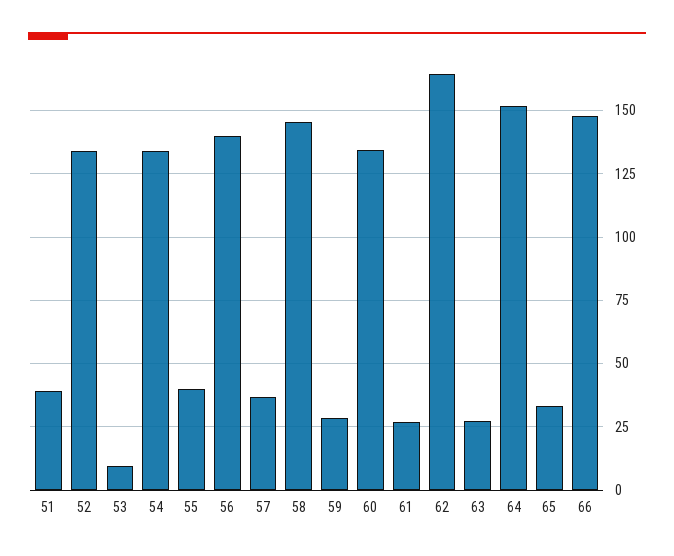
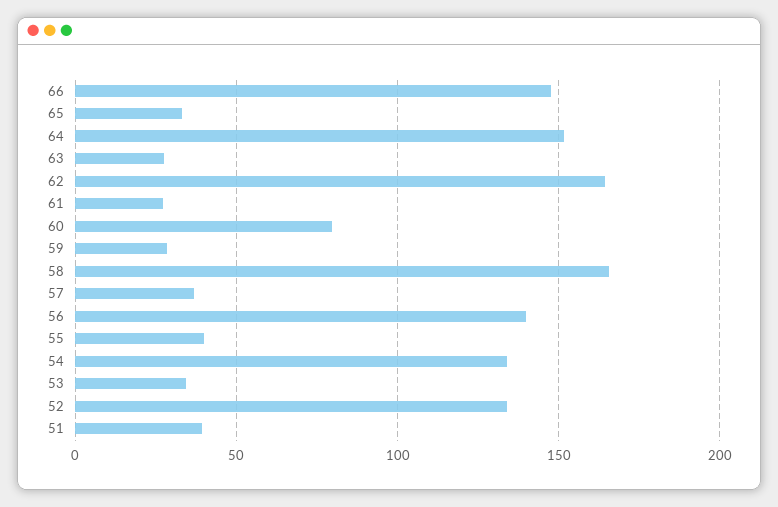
53: 10 -> 35
58: 145 -> 165
60: 135 -> 80

